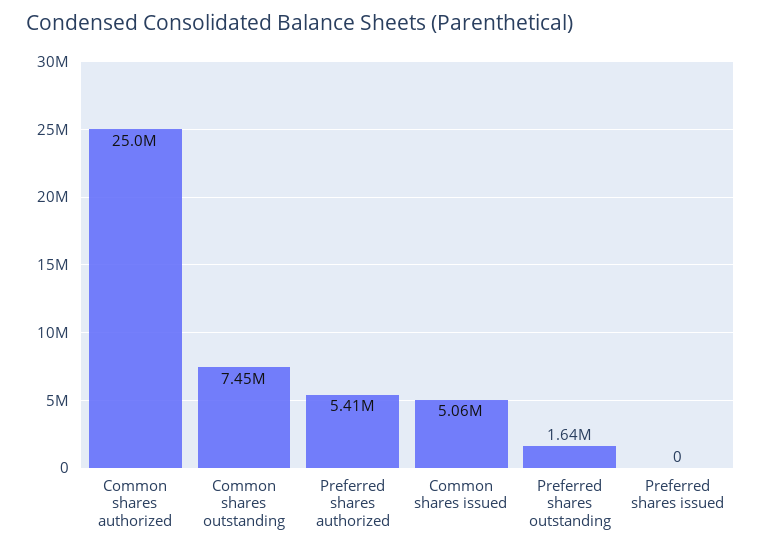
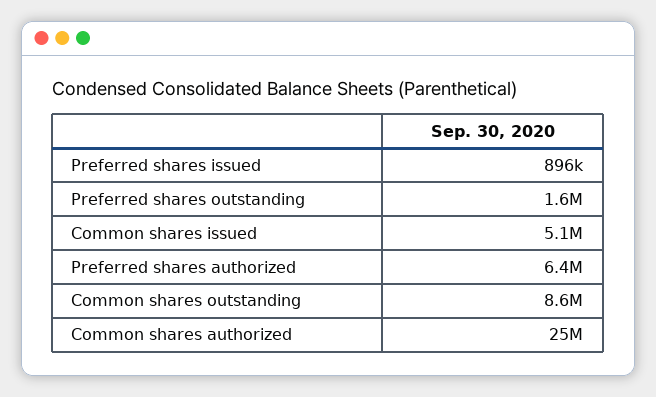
Common shares outstanding: 7450000 -> 8600000
Preferred shares authorized: 5410000 -> 6400000
Preferred shares issued: 0 -> 896000

